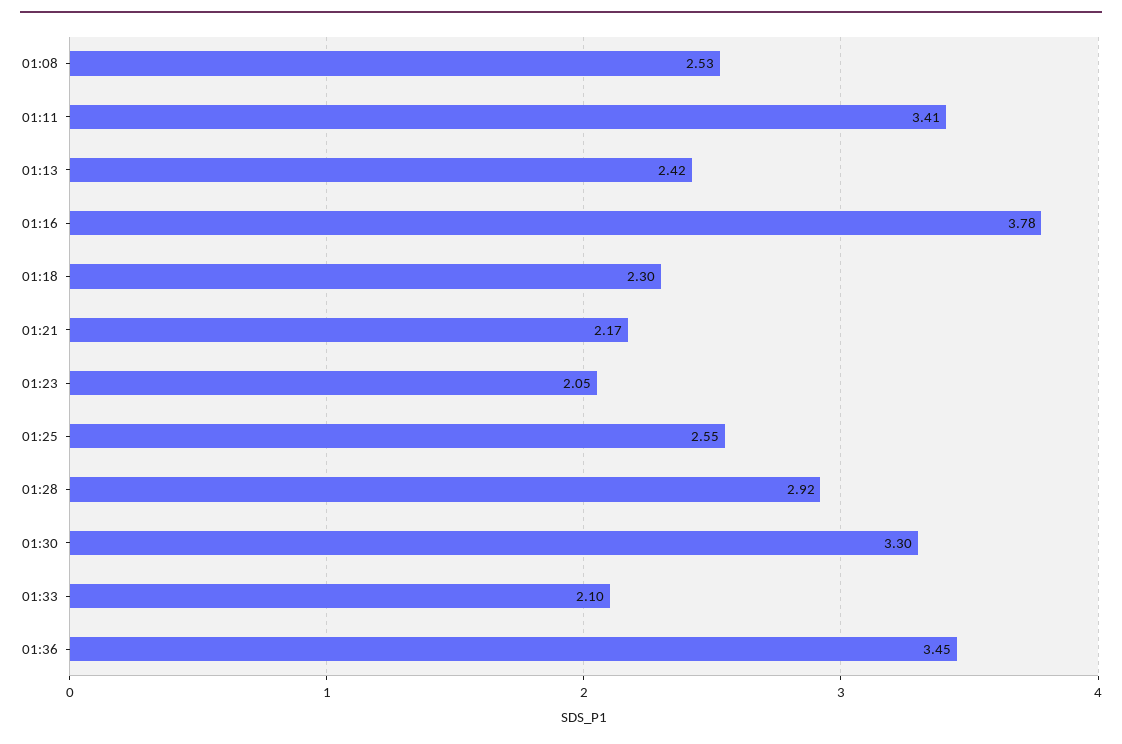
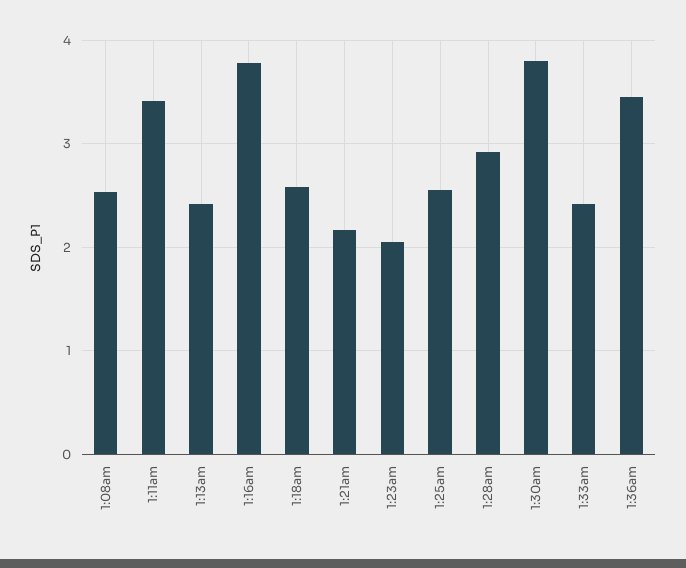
01:18: 2.3 -> 2.6
01:30: 3.3 -> 3.8
01:33: 2.1 -> 2.4

